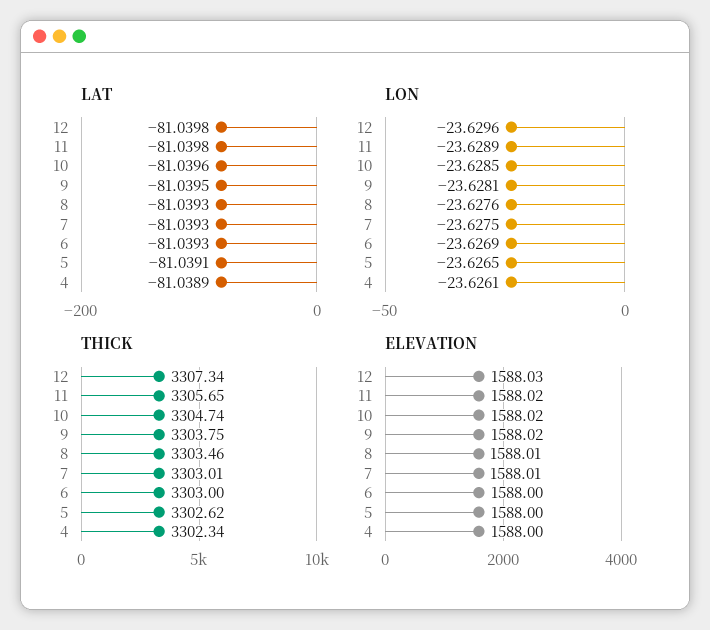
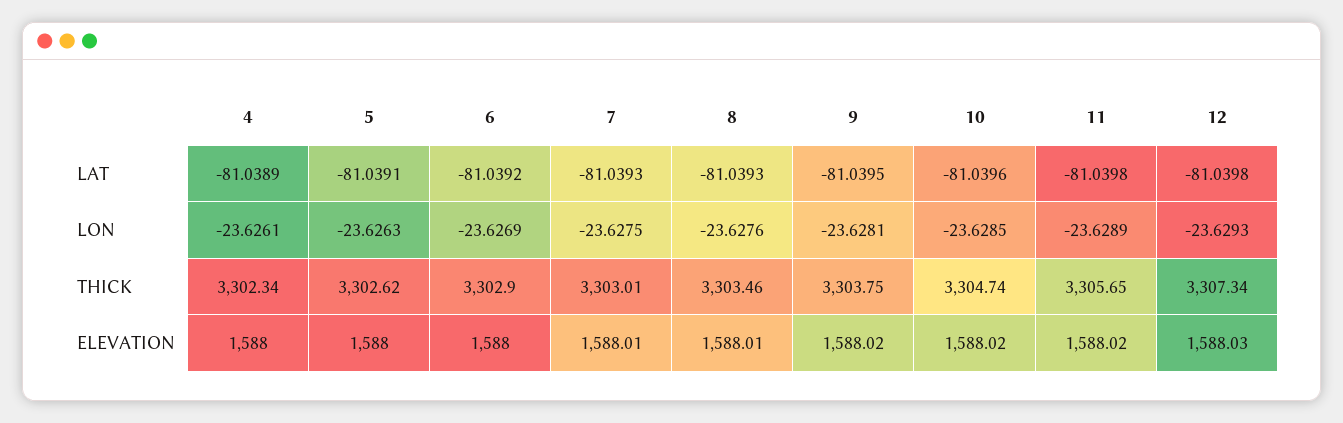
LAT, 6: -81.0393 -> -81.0392
LON, 12: -23.6296 -> -23.6293
LON, 5: -23.6265 -> -23.6263
THICK, 6: 3303 -> 3302.9

